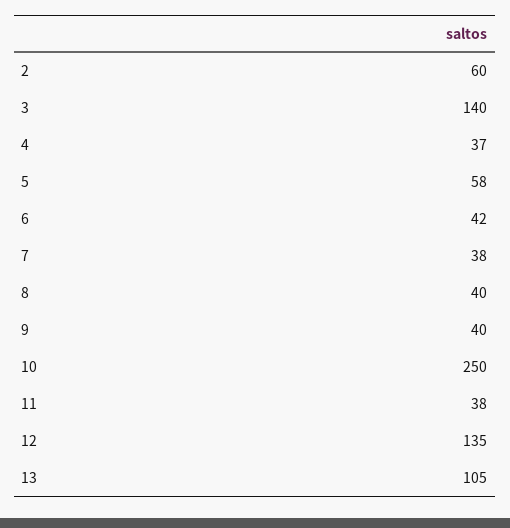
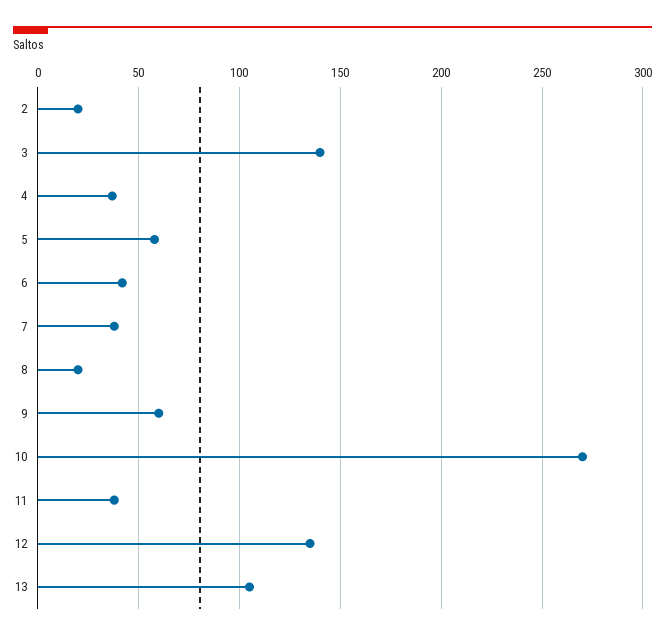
2: 60 -> 20
8: 40 -> 20
9: 40 -> 60
10: 250 -> 270

